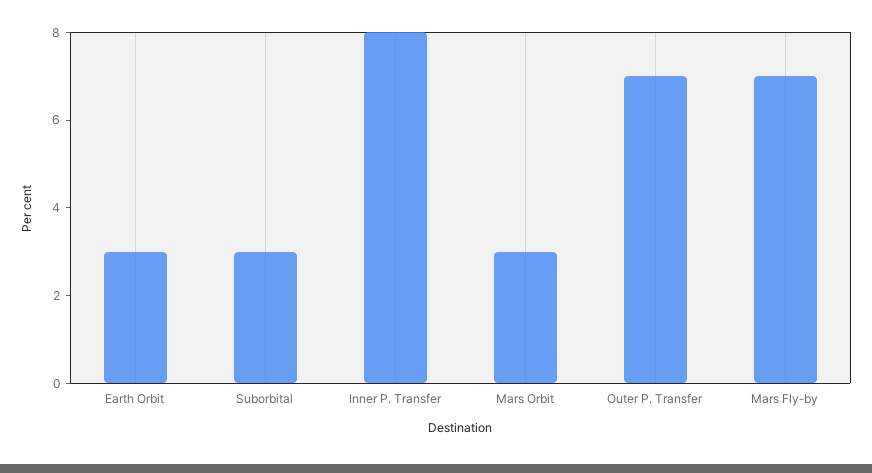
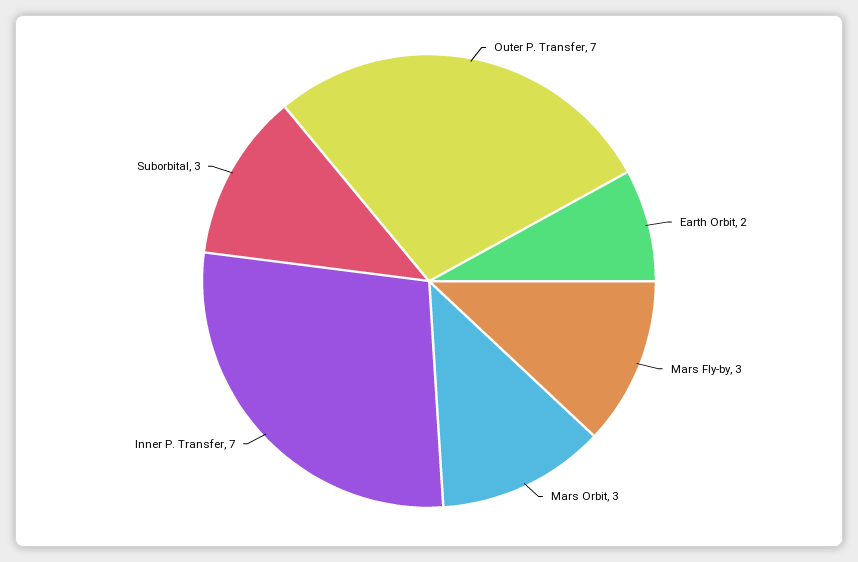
Earth Orbit: 3 -> 2
Inner P. Transfer: 8 -> 7
Mars Fly-by: 7 -> 3

